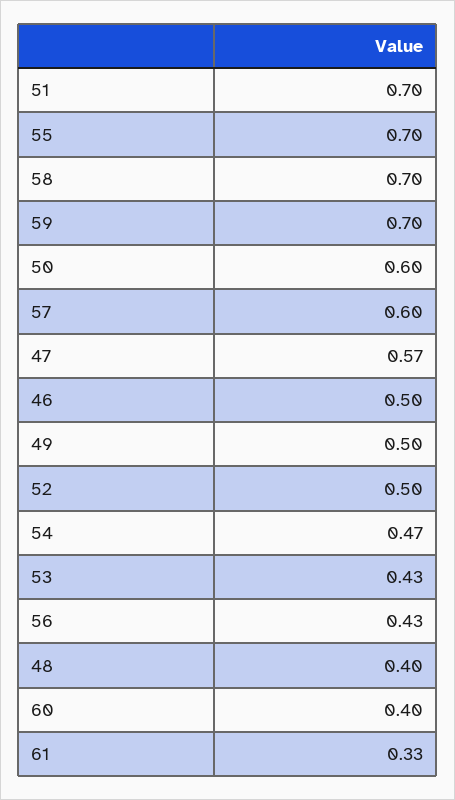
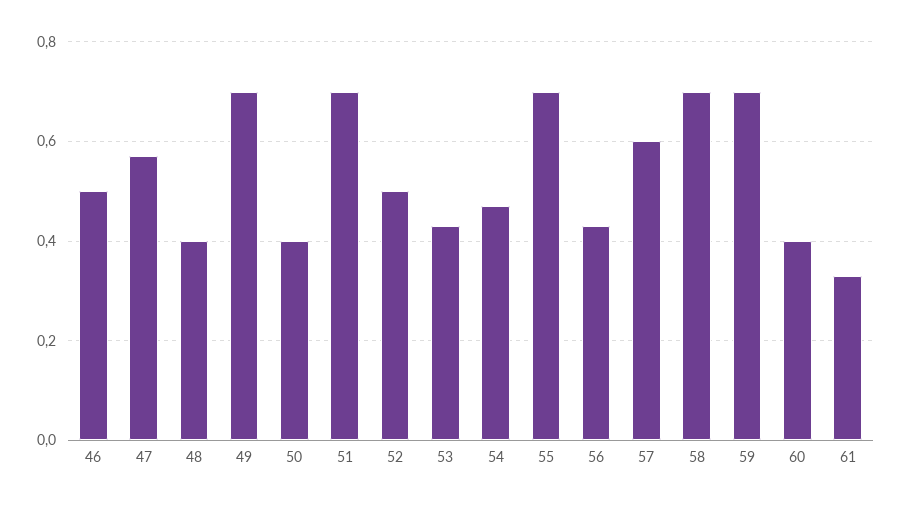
50: 0.6 -> 0.4
49: 0.5 -> 0.7

